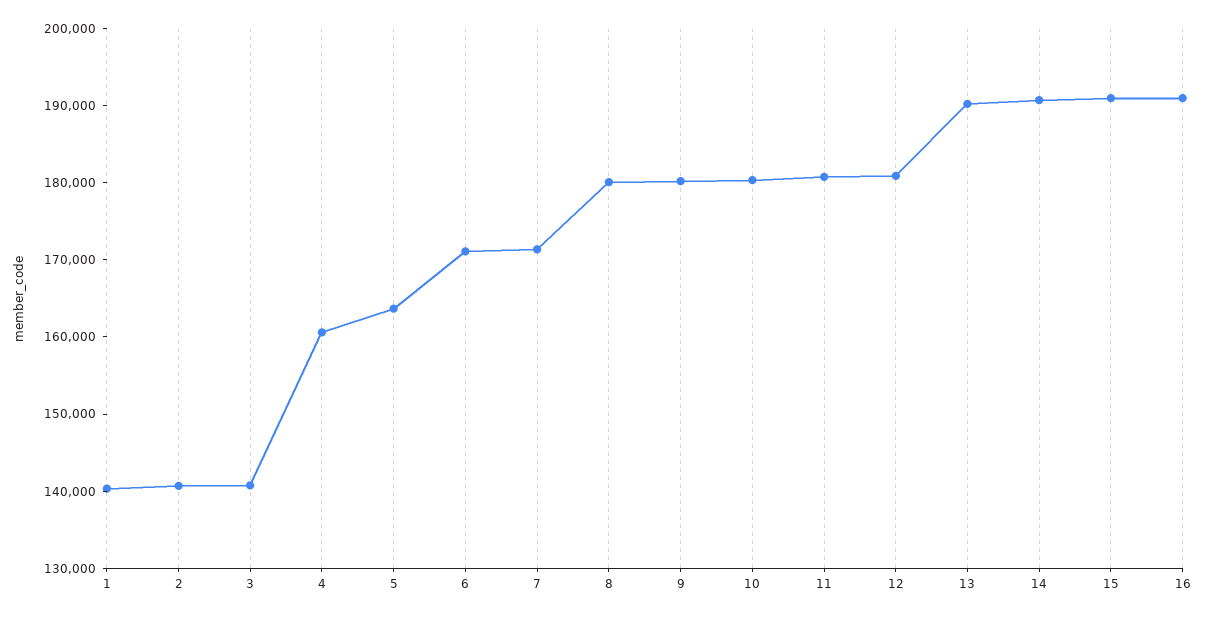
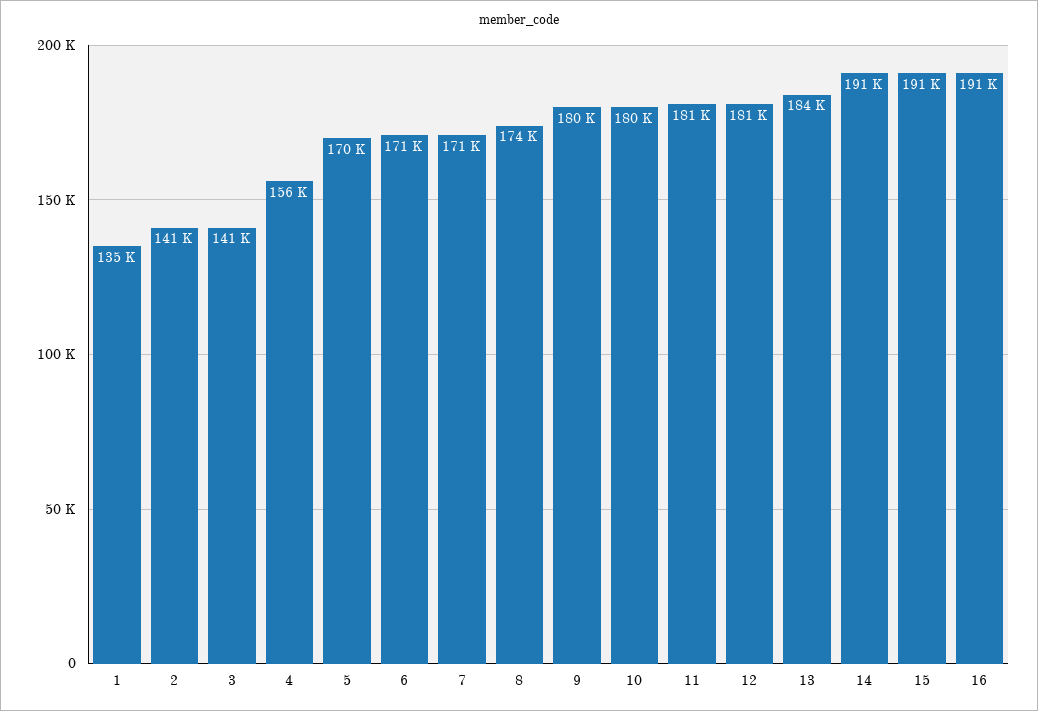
1: 140000 -> 135000
4: 160000 -> 156000
5: 164000 -> 170000
8: 180000 -> 174000
13: 190000 -> 184000

